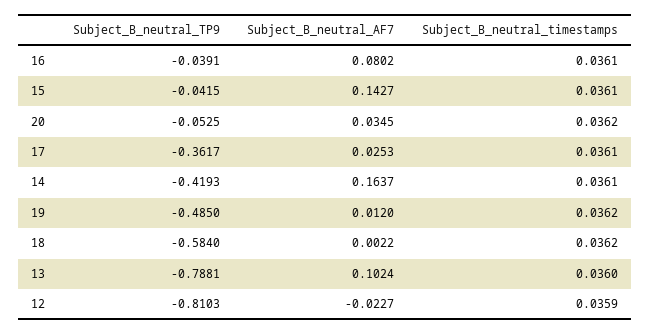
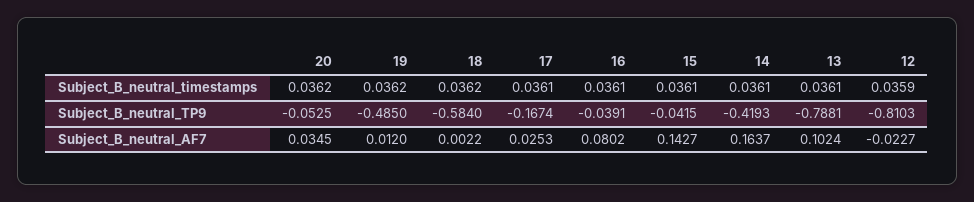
Subject_B_neutral_TP9, 17: -0.3617 -> -0.1674
Subject_B_neutral_timestamps, 13: 0.036 -> 0.0361

